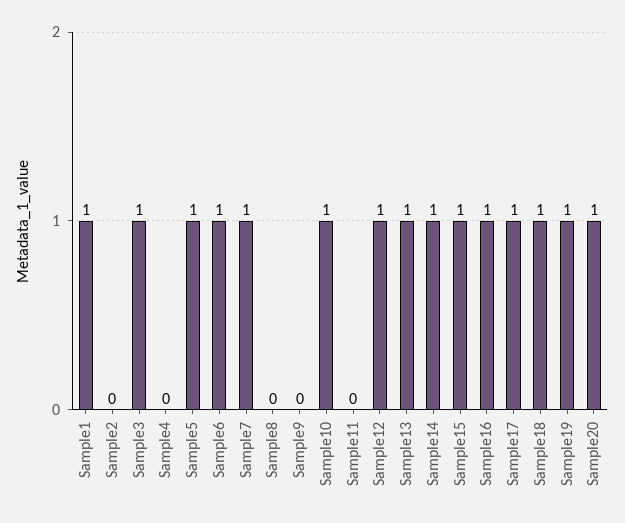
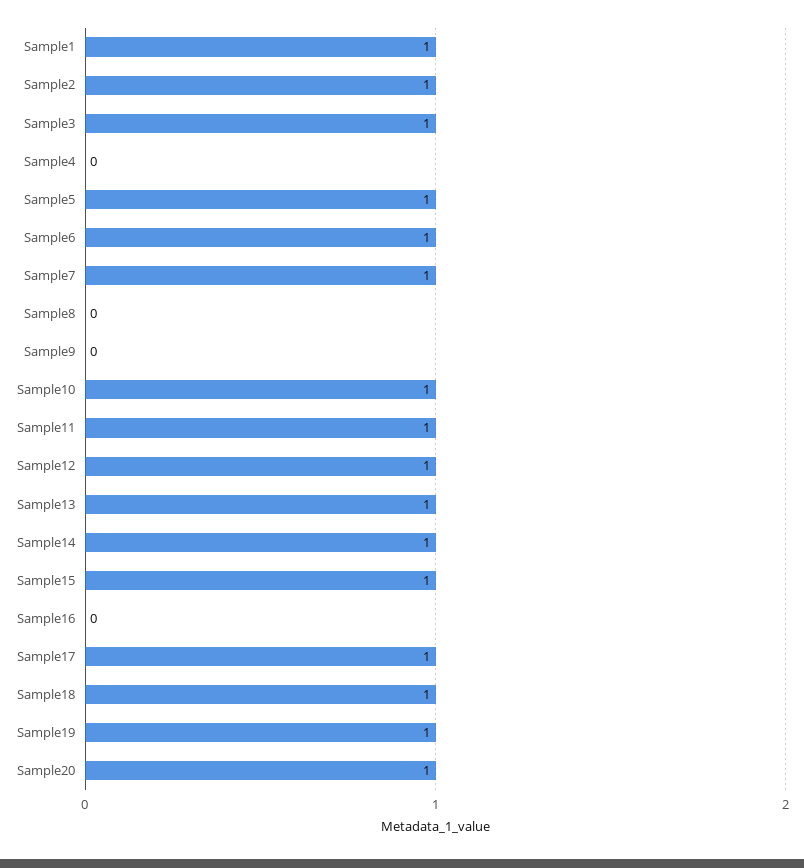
Sample2: 0 -> 1
Sample11: 0 -> 1
Sample16: 1 -> 0

